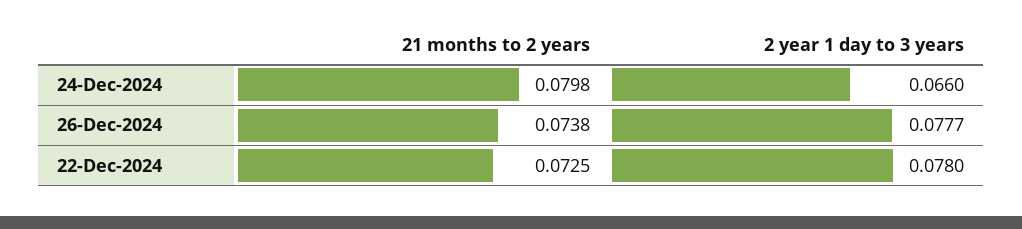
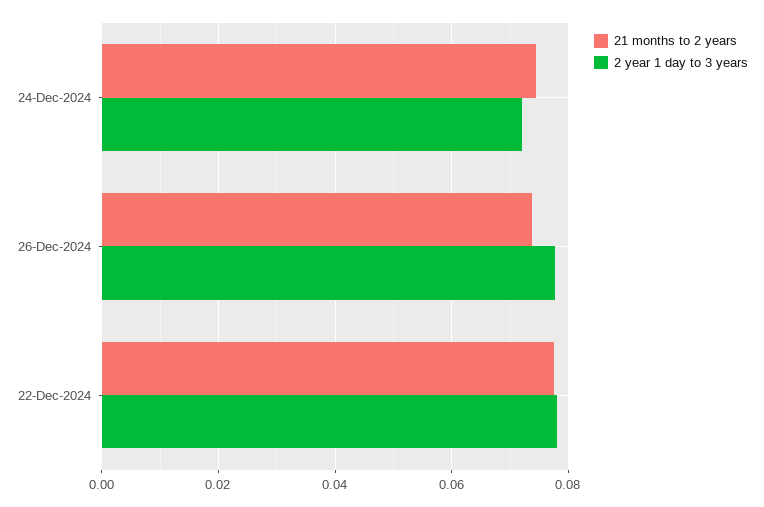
21 months to 2 years, 24-Dec-2024: 0.0798 -> 0.074
2 year 1 day to 3 years, 24-Dec-2024: 0.066 -> 0.072
21 months to 2 years, 22-Dec-2024: 0.0725 -> 0.078

